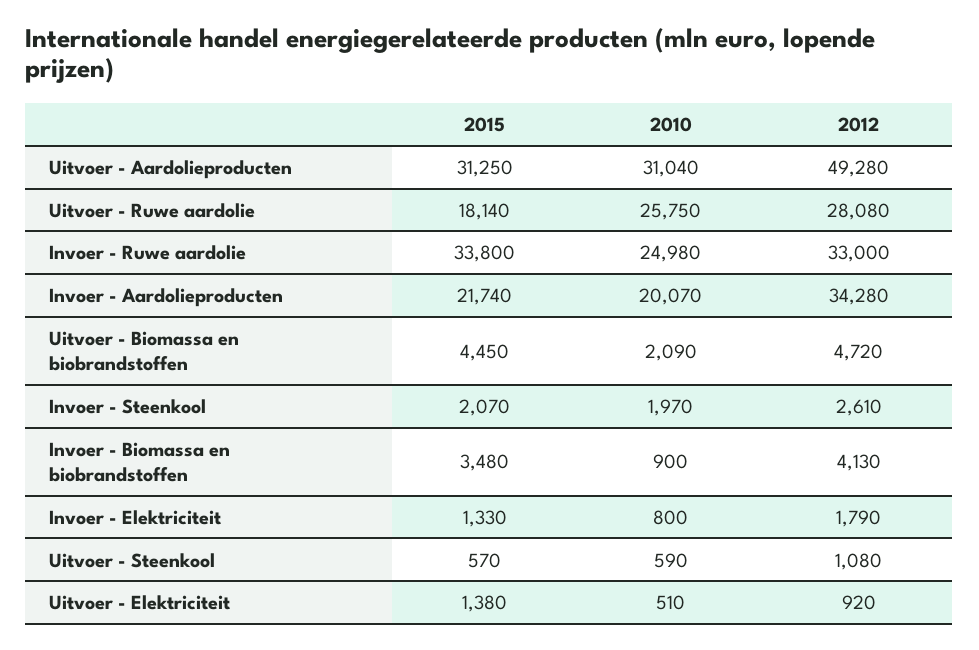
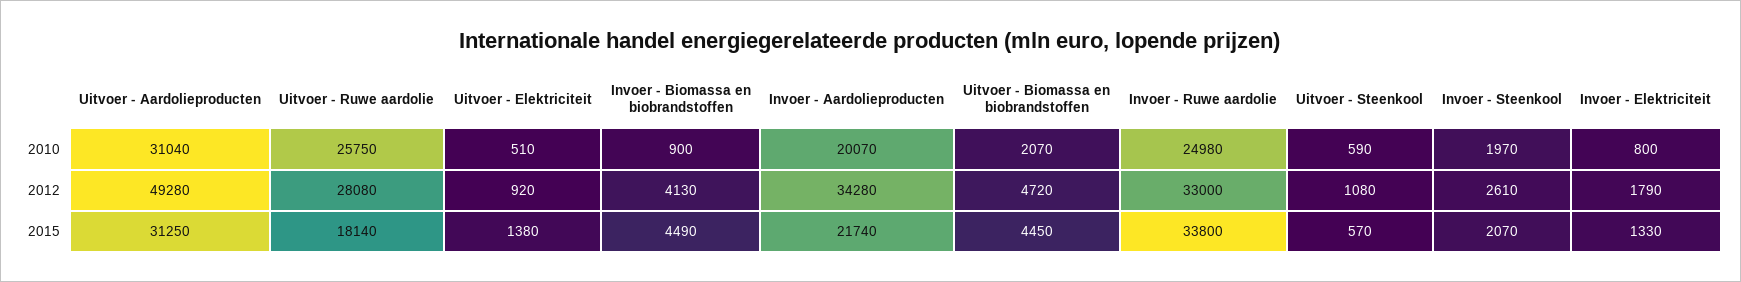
2010, Uitvoer - Biomassa en biobrandstoffen: 2090 -> 2070
2015, Invoer - Biomassa en biobrandstoffen: 3480 -> 4490

